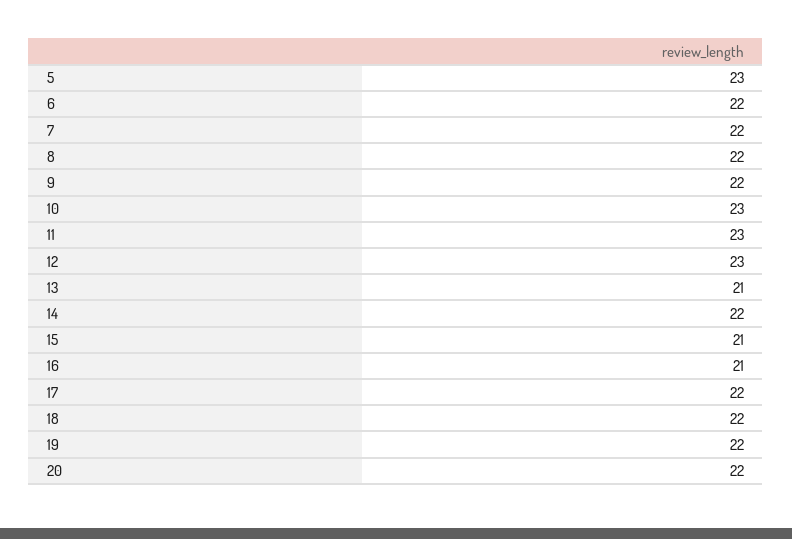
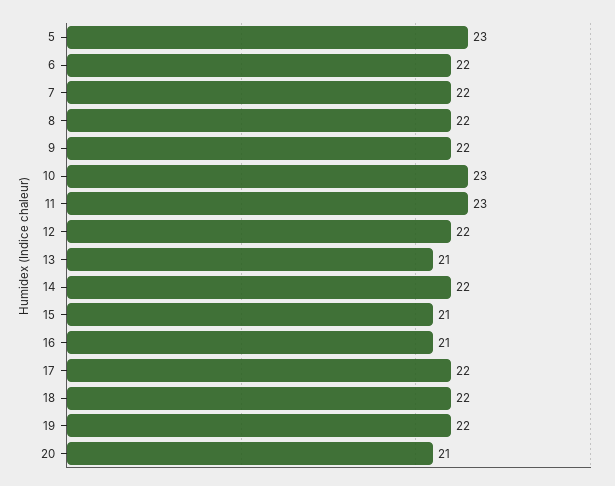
12: 23 -> 22
20: 22 -> 21

